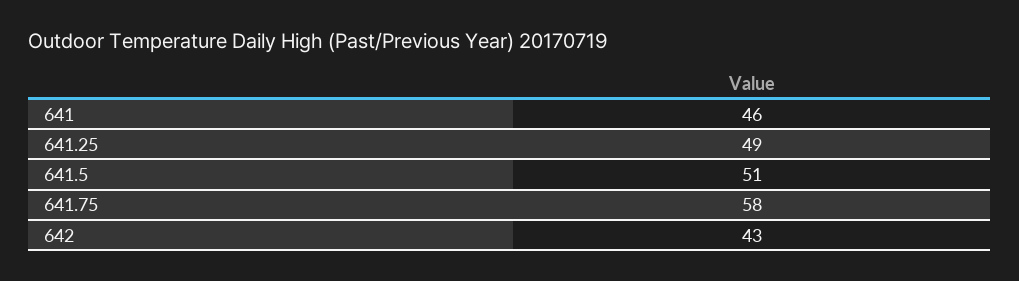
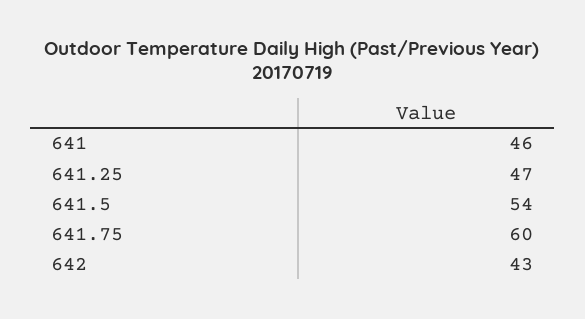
641.25: 49 -> 47
641.5: 51 -> 54
641.75: 58 -> 60

